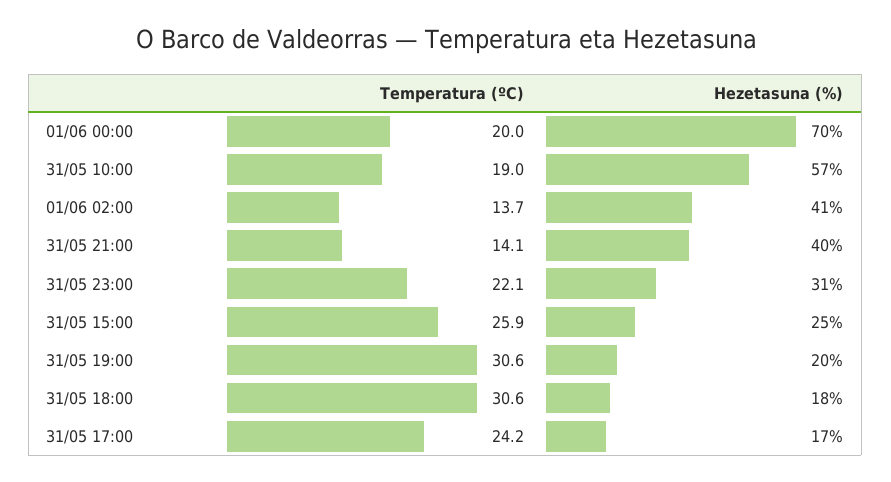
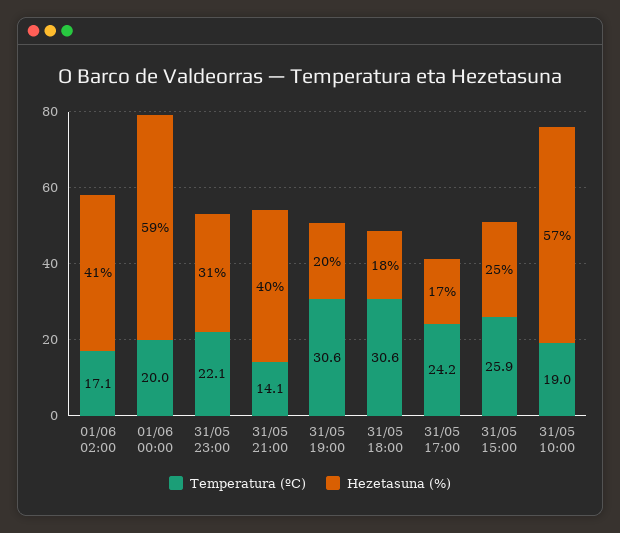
Hezetasuna (%), 01/06 00:00: 70 -> 59
Temperatura (ºC), 01/06 02:00: 13.7 -> 17.1

